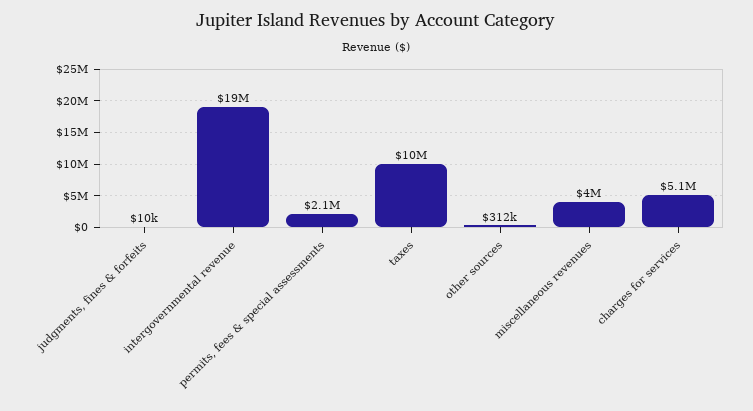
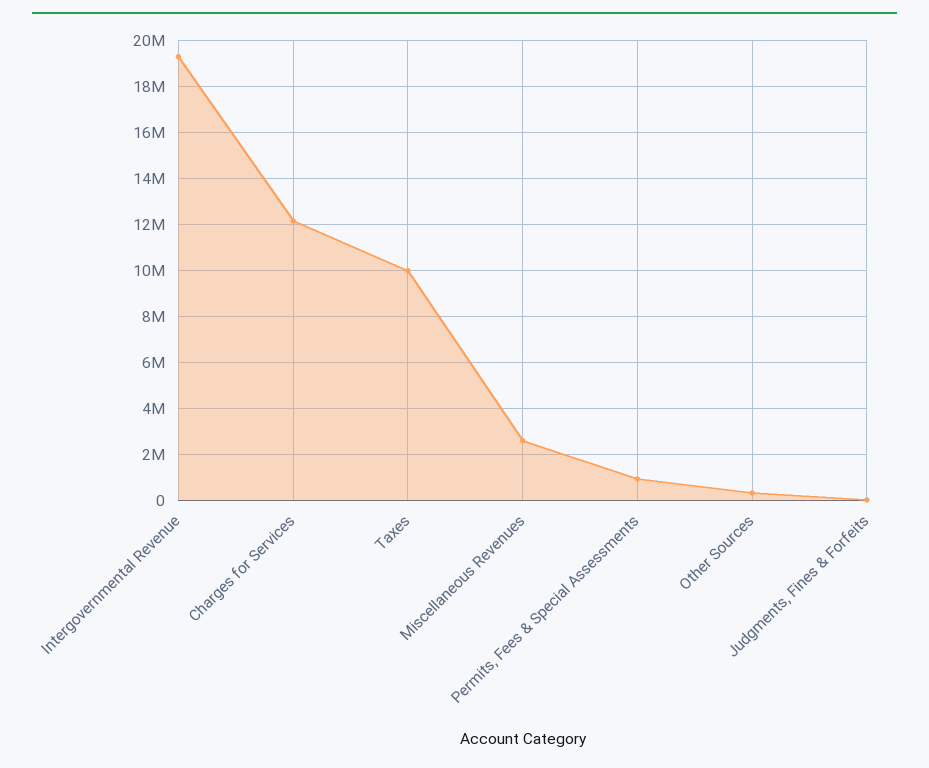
permits, fees & special assessments: 2100000 -> 1000000
miscellaneous revenues: 4000000 -> 2500000
charges for services: 5100000 -> 12000000

